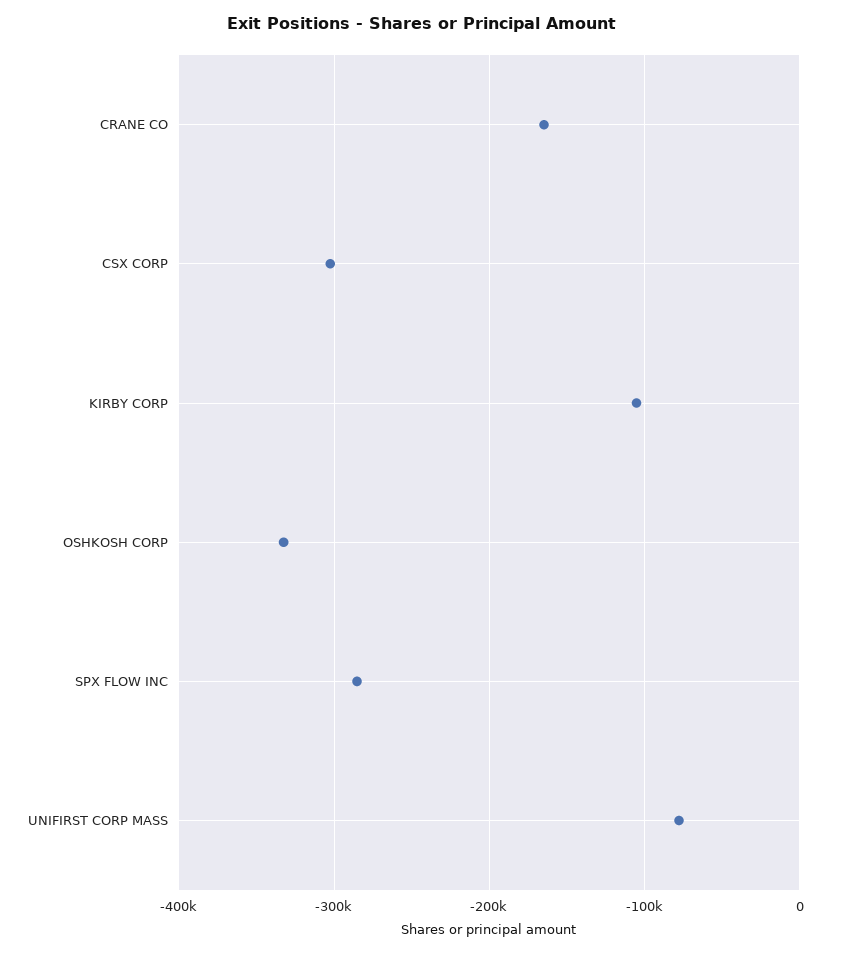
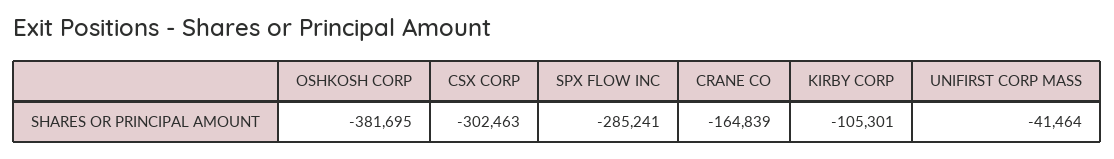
OSHKOSH CORP: -330000 -> -381695
UNIFIRST CORP MASS: -80000 -> -41464

